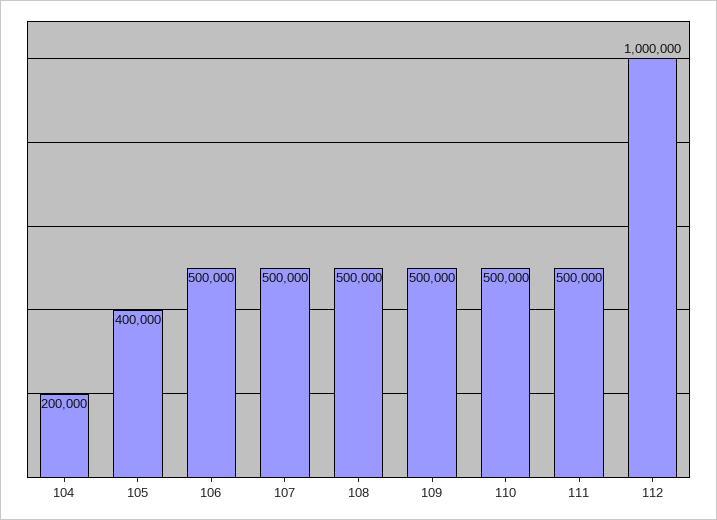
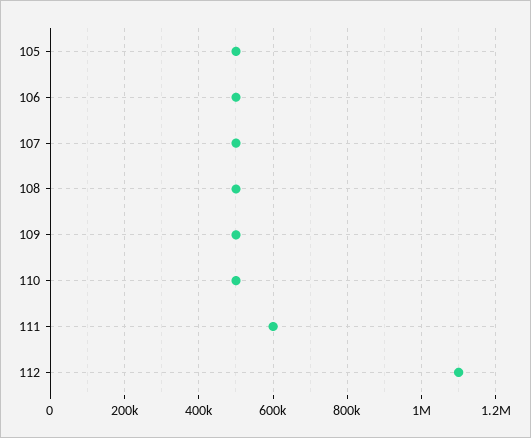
104: 200000 -> none
105: 400000 -> 500000
111: 500000 -> 600000
112: 1000000 -> 1100000

